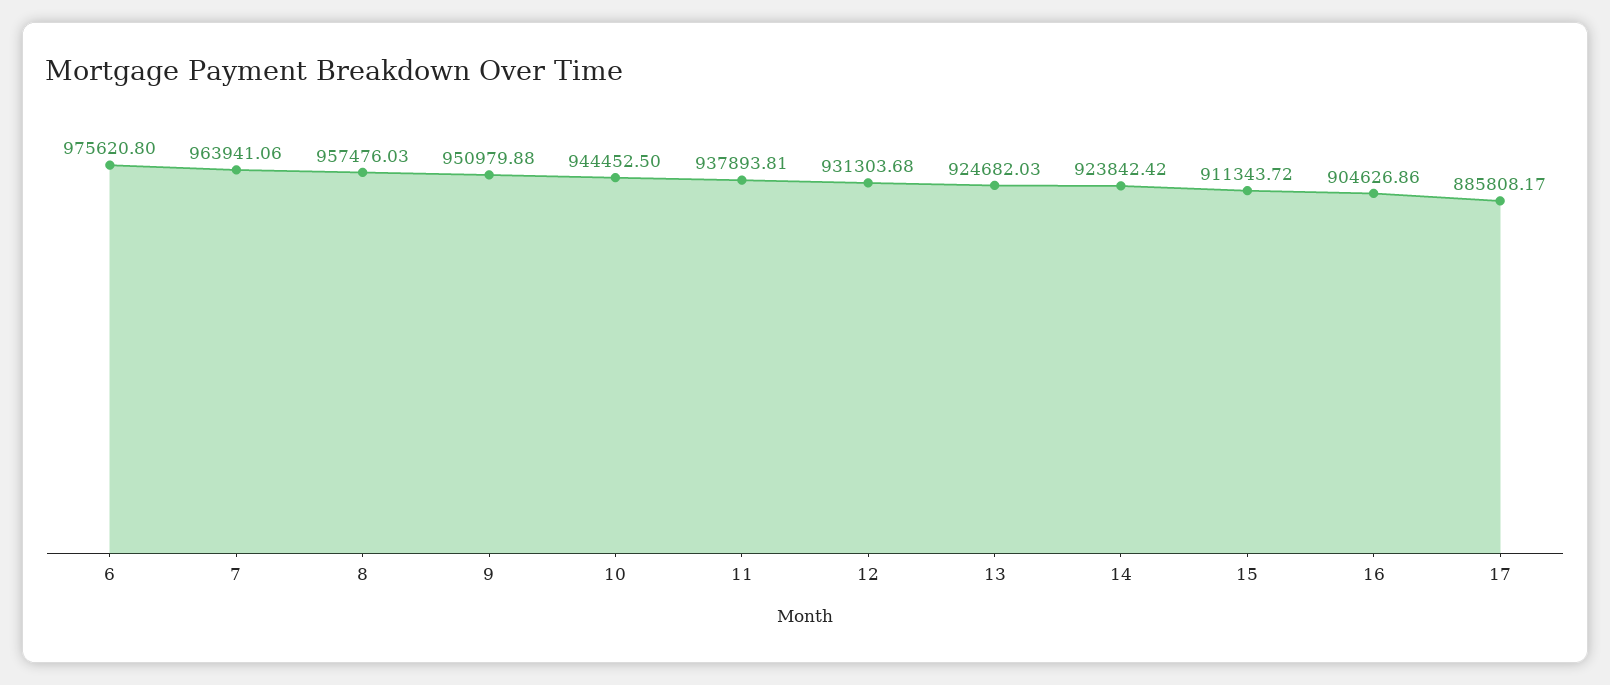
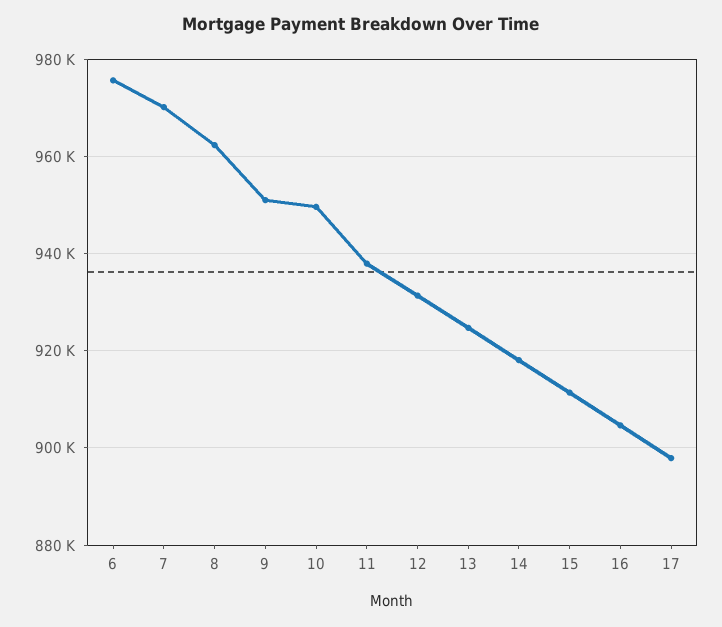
7: 963941.06 -> 970000
8: 957476.03 -> 962000
10: 944452.5 -> 950000
14: 923842.42 -> 918000
17: 885808.17 -> 898000

